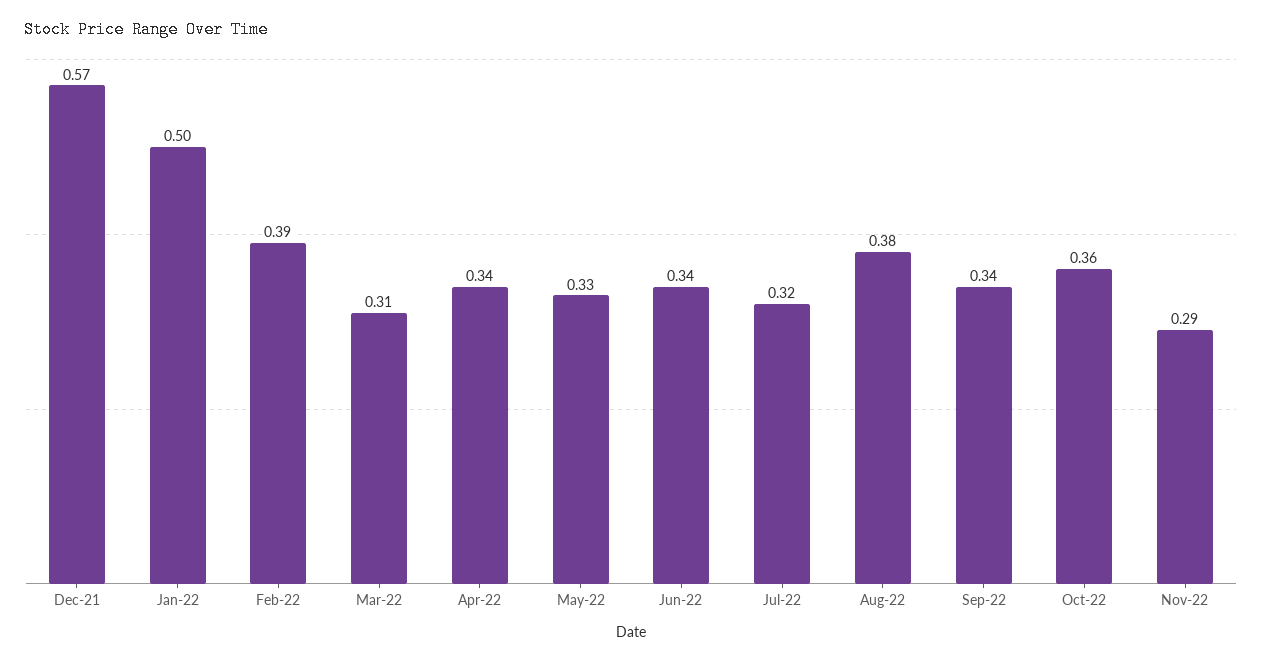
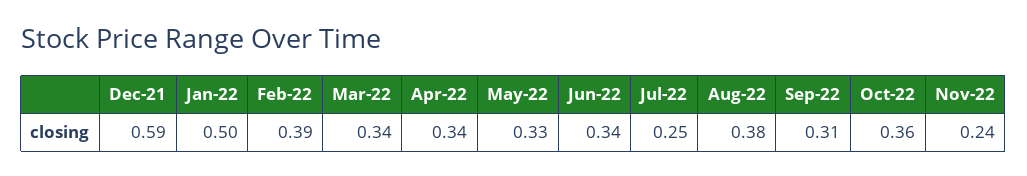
Dec-21: 0.57 -> 0.59
Mar-22: 0.31 -> 0.34
Jul-22: 0.32 -> 0.25
Sep-22: 0.34 -> 0.31
Nov-22: 0.29 -> 0.24

